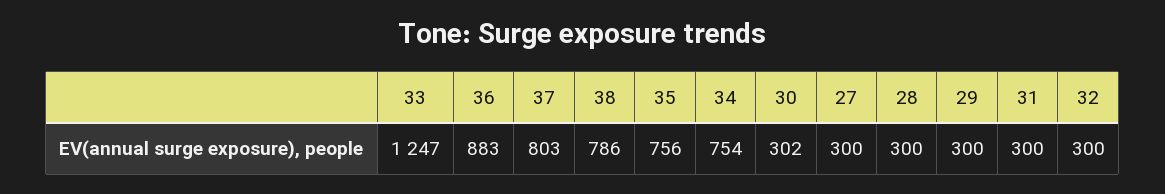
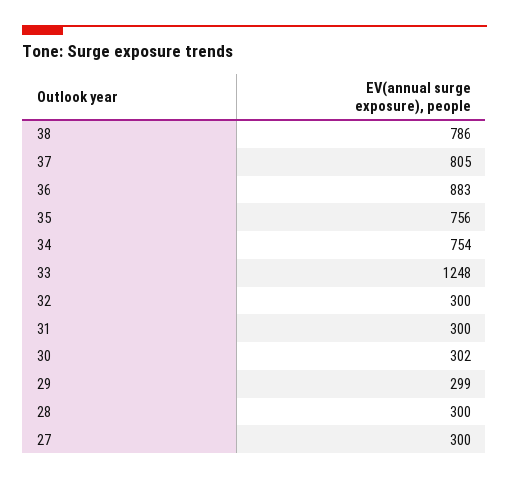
33: 1247 -> 1248
37: 803 -> 805
29: 300 -> 299

